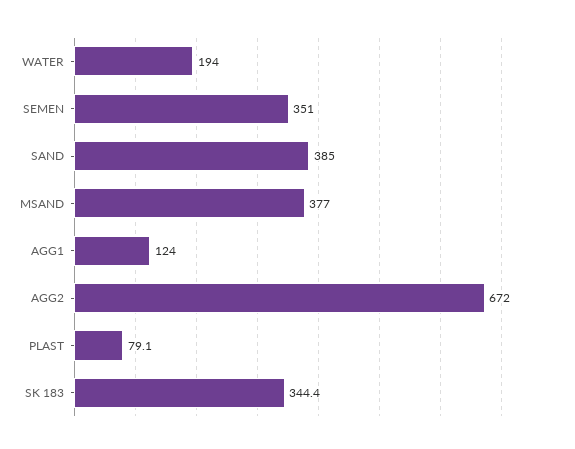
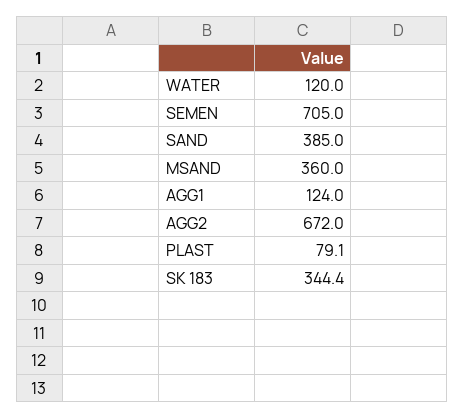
WATER: 194 -> 120
SEMEN: 351 -> 705
MSAND: 377 -> 360

